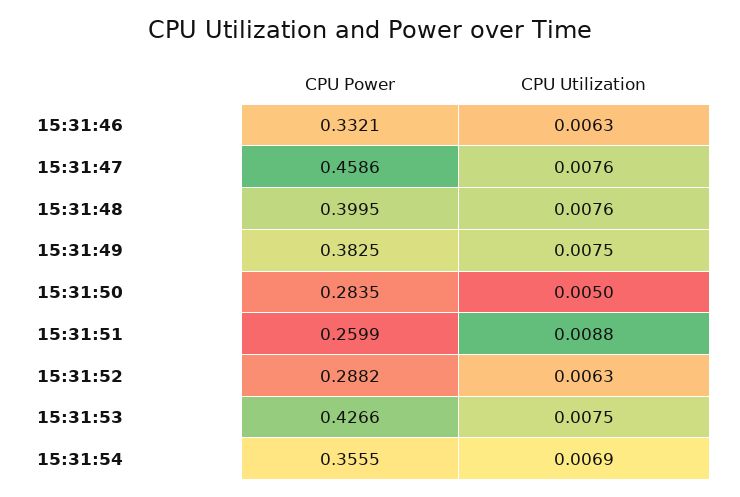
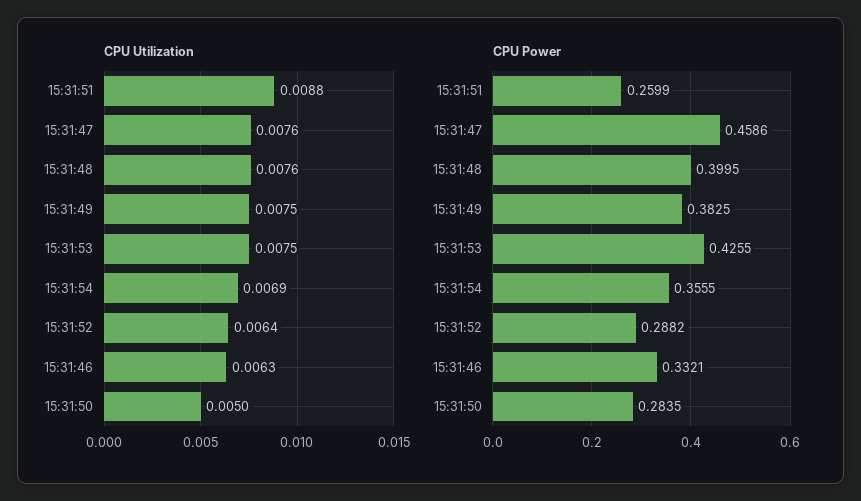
CPU Utilization, 15:31:52: 0.0063 -> 0.0064
CPU Power, 15:31:53: 0.4266 -> 0.4255

